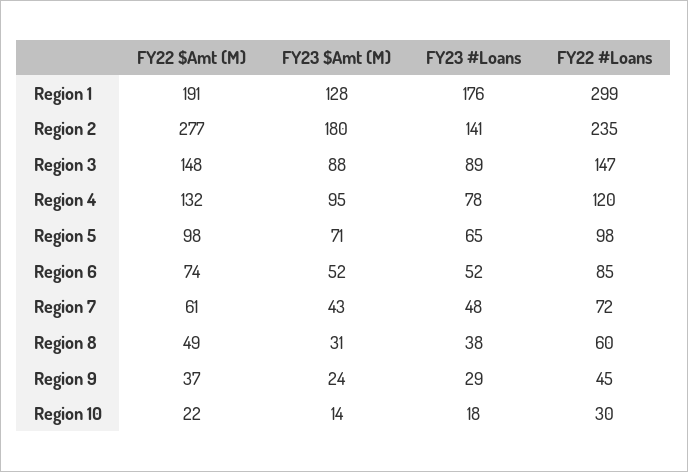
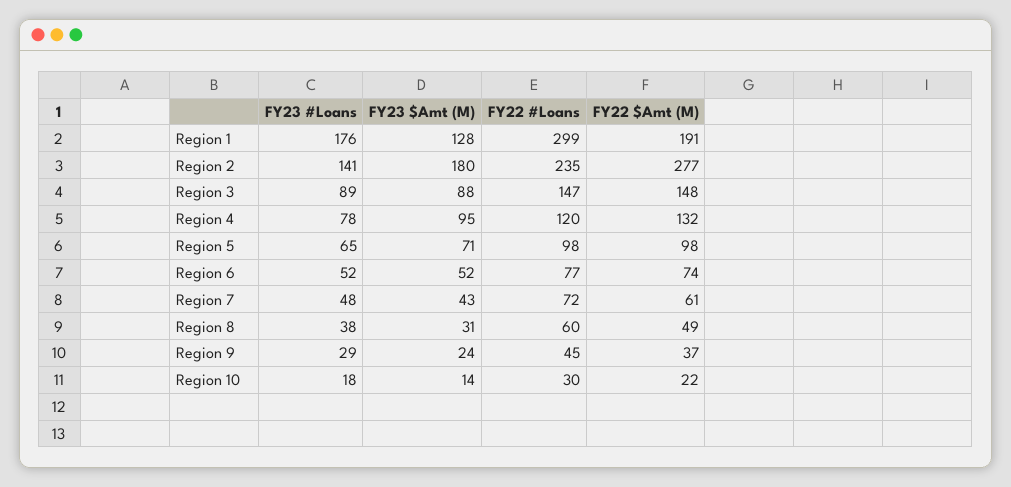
FY22 #Loans, Region 6: 85 -> 77

